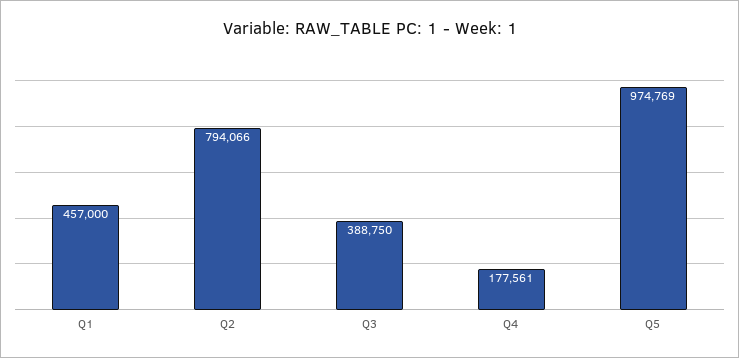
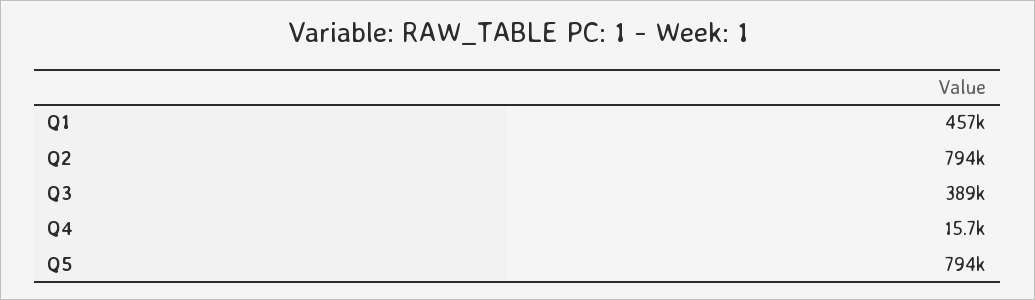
Q4: 177561 -> 15700
Q5: 974769 -> 794000

